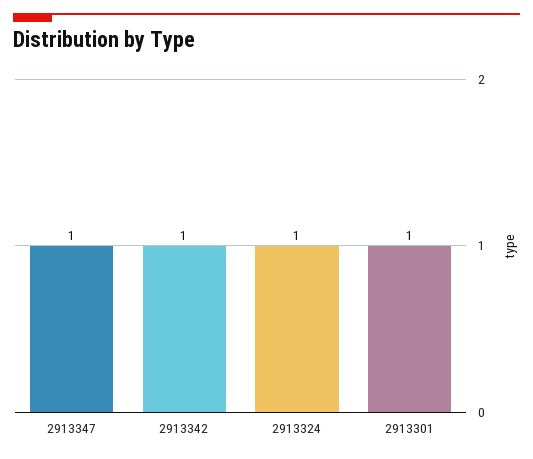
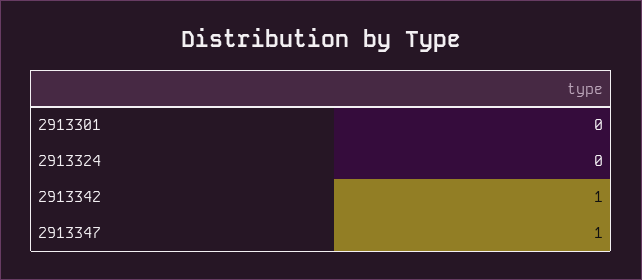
2913324: 1 -> 0
2913301: 1 -> 0

